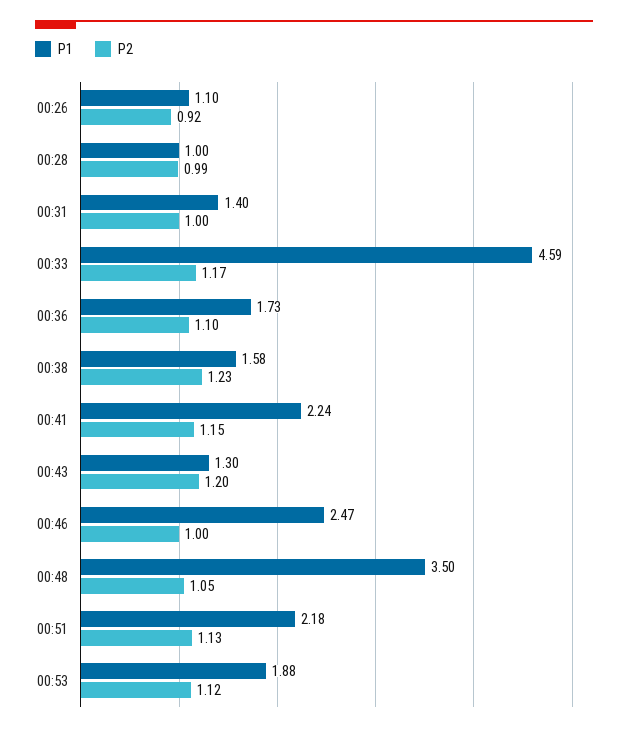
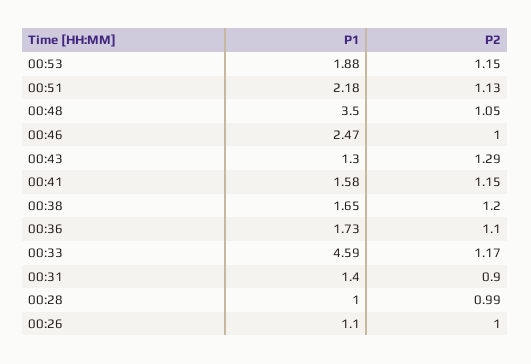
P2, 00:26: 0.92 -> 1
P2, 00:31: 1 -> 0.9
P1, 00:38: 1.58 -> 1.65
P2, 00:38: 1.23 -> 1.2
P1, 00:41: 2.24 -> 1.58
P2, 00:43: 1.2 -> 1.29
P2, 00:53: 1.12 -> 1.15

